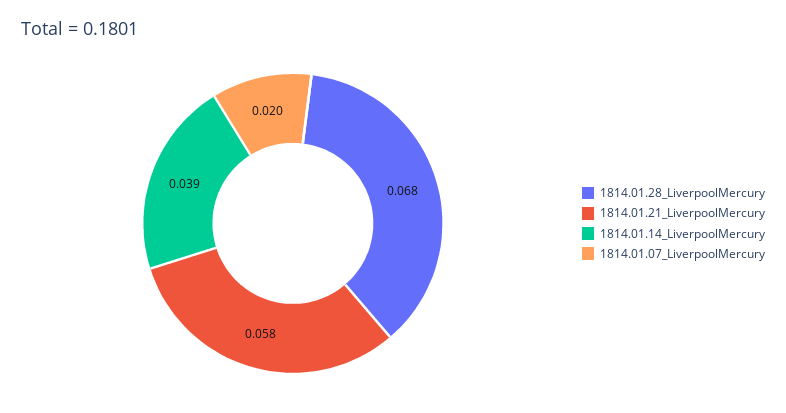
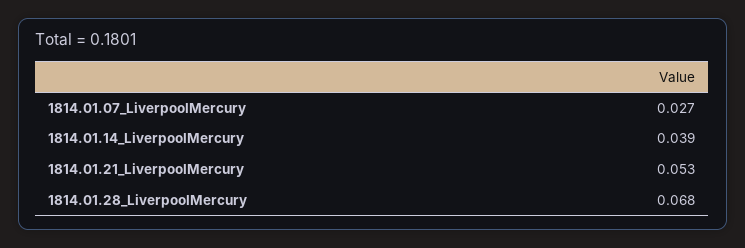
1814.01.21_LiverpoolMercury: 0.058 -> 0.053
1814.01.07_LiverpoolMercury: 0.02 -> 0.027

